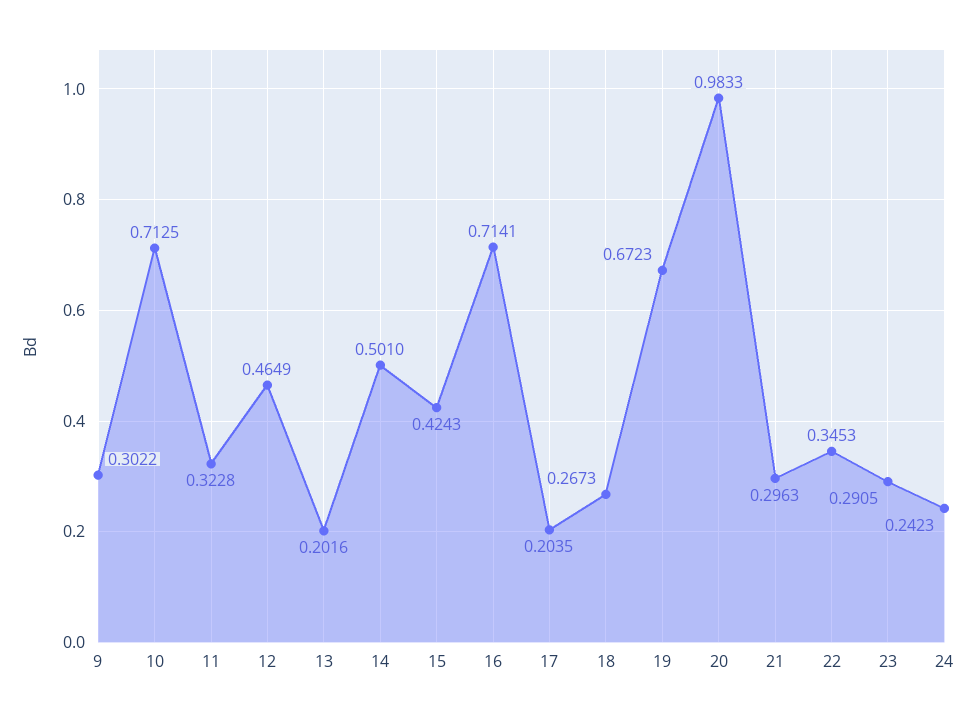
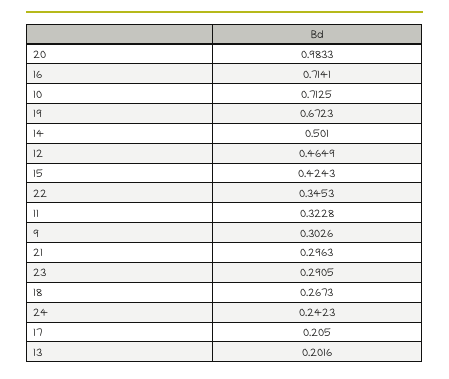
9: 0.3022 -> 0.3026
17: 0.2035 -> 0.205

